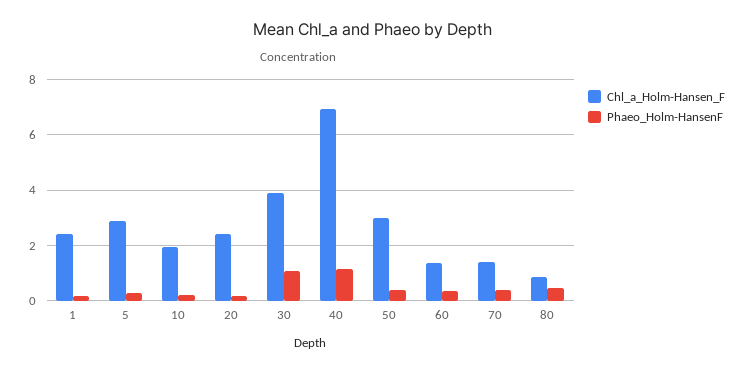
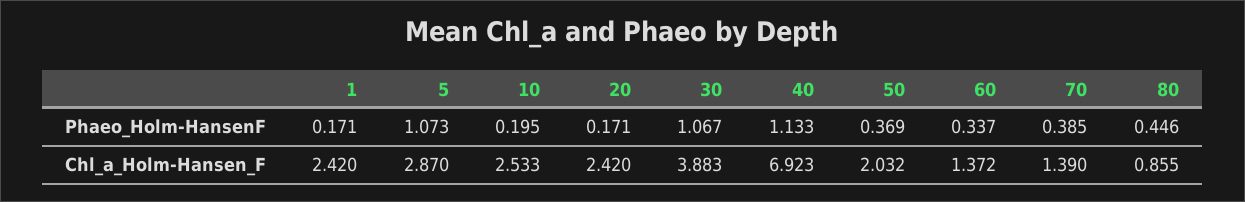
Phaeo_Holm-HansenF, 5: 0.25 -> 1.073
Chl_a_Holm-Hansen_F, 10: 2 -> 2.533
Chl_a_Holm-Hansen_F, 50: 3 -> 2.032

